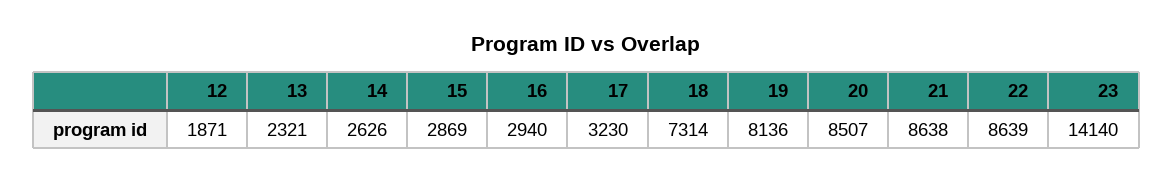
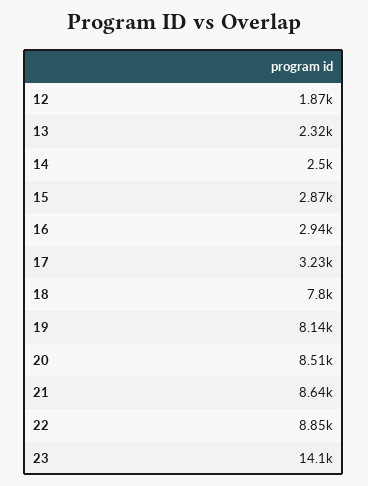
14: 2626 -> 2500
18: 7314 -> 7800
22: 8639 -> 8850

